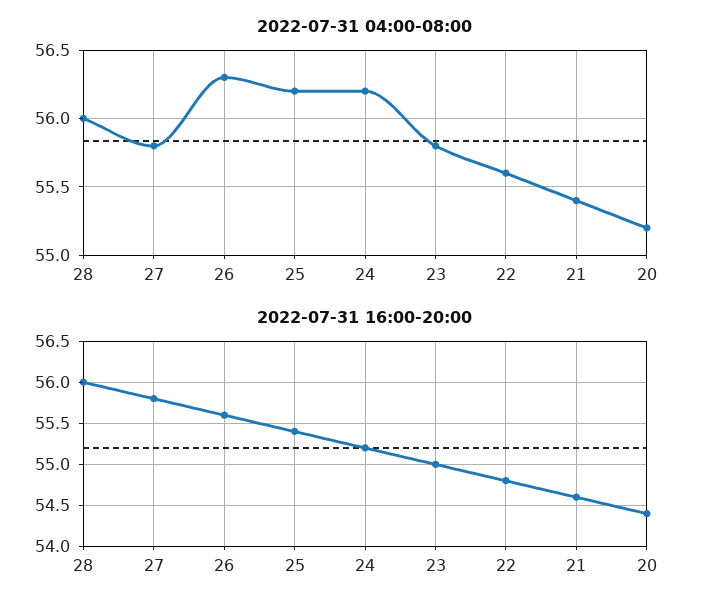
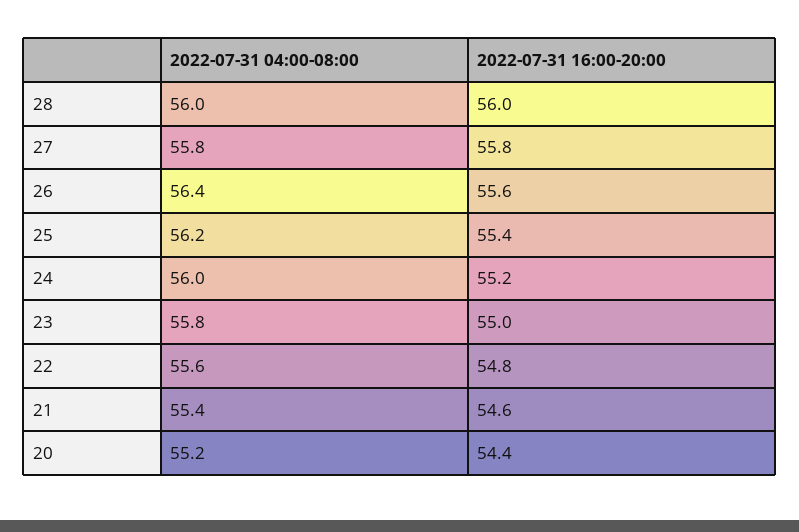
2022-07-31 04:00-08:00, 26: 56.3 -> 56.4
2022-07-31 04:00-08:00, 24: 56.2 -> 56

